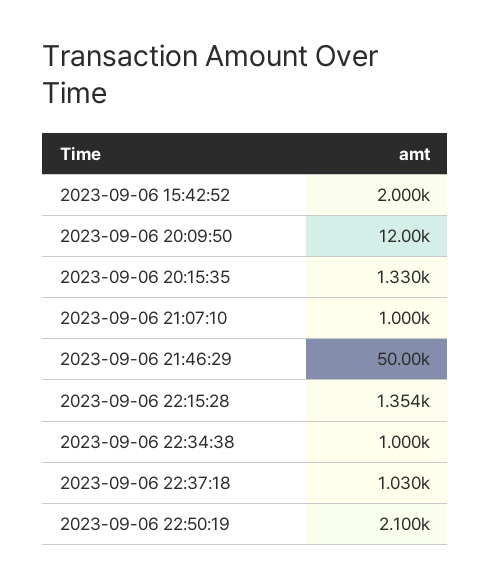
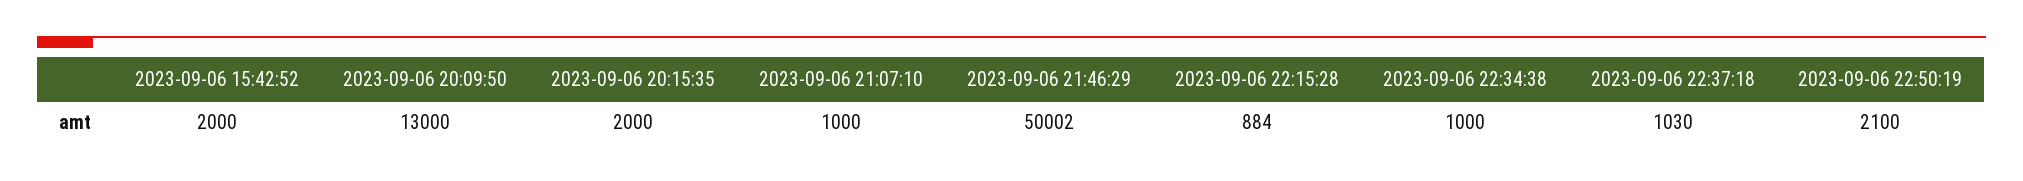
2023-09-06 20:09:50: 12000 -> 13000
2023-09-06 20:15:35: 1330 -> 2000
2023-09-06 22:15:28: 1354 -> 884

